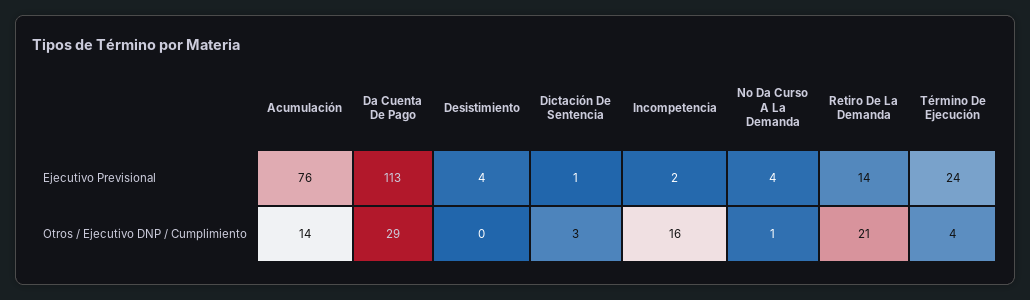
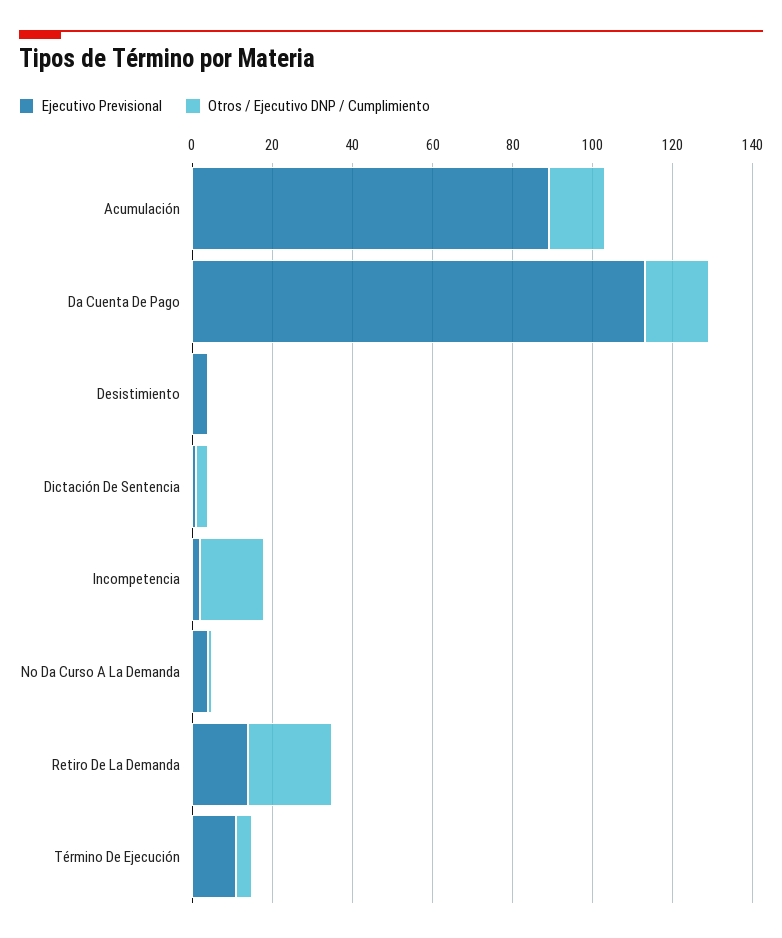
Ejecutivo Previsional, Acumulación: 76 -> 90
Ejecutivo Previsional, Término De Ejecución: 24 -> 10
Otros / Ejecutivo DNP / Cumplimiento, Da Cuenta De Pago: 29 -> 15

